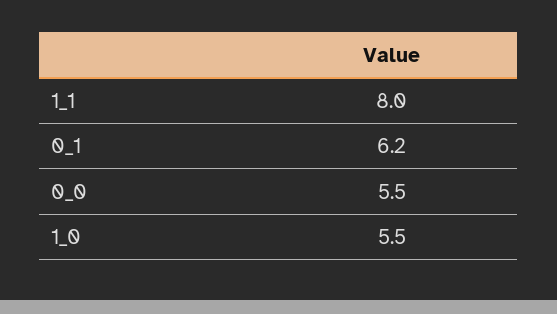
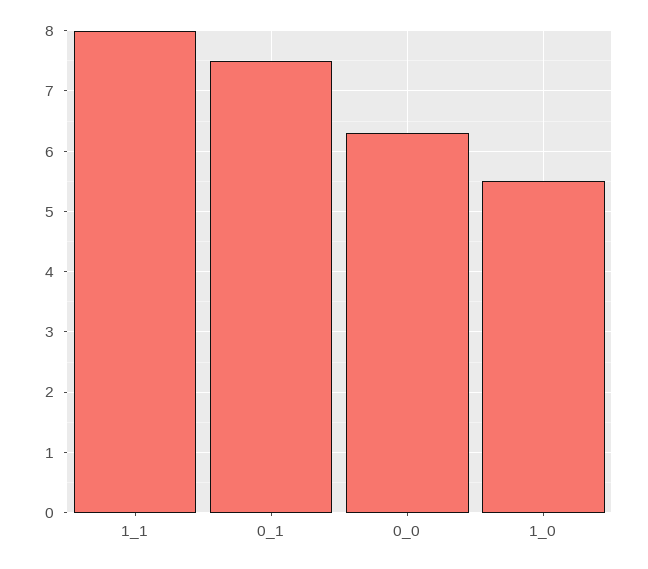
0_1: 6.2 -> 7.5
0_0: 5.5 -> 6.3

